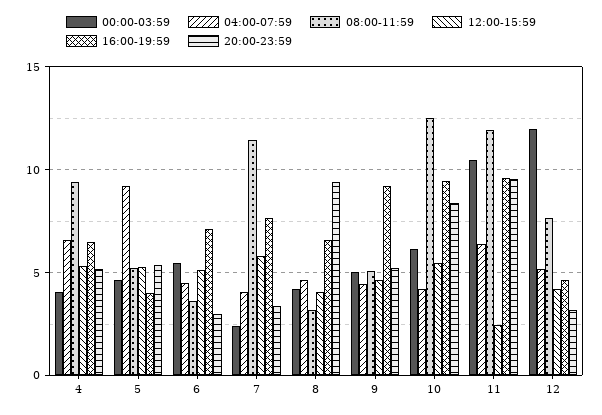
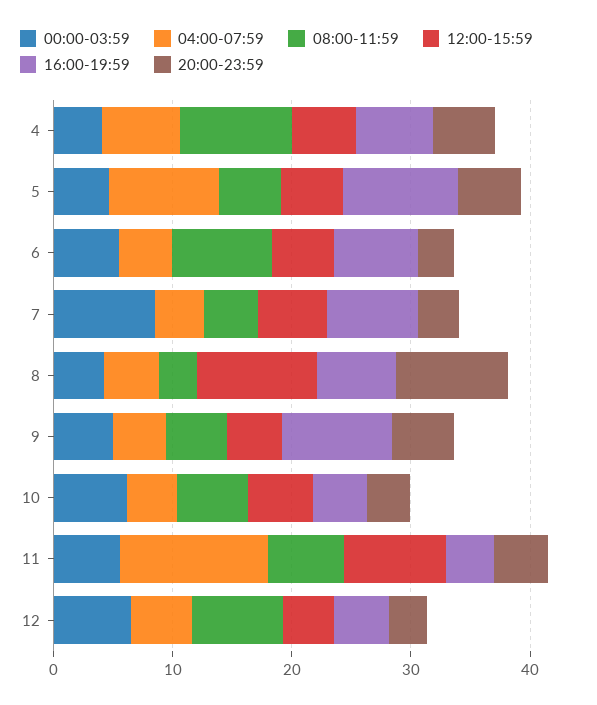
16:00-19:59, 5: 4 -> 10
08:00-11:59, 6: 3.5 -> 8
00:00-03:59, 7: 2.5 -> 8
08:00-11:59, 7: 11.5 -> 4
12:00-15:59, 8: 4 -> 10
08:00-11:59, 10: 12.5 -> 6
16:00-19:59, 10: 9.5 -> 4
20:00-23:59, 10: 8.5 -> 4
00:00-03:59, 11: 10.5 -> 6
04:00-07:59, 11: 6.5 -> 12
08:00-11:59, 11: 12 -> 6
12:00-15:59, 11: 2.5 -> 8
16:00-19:59, 11: 9.5 -> 4
20:00-23:59, 11: 9.5 -> 4
00:00-03:59, 12: 12 -> 6

